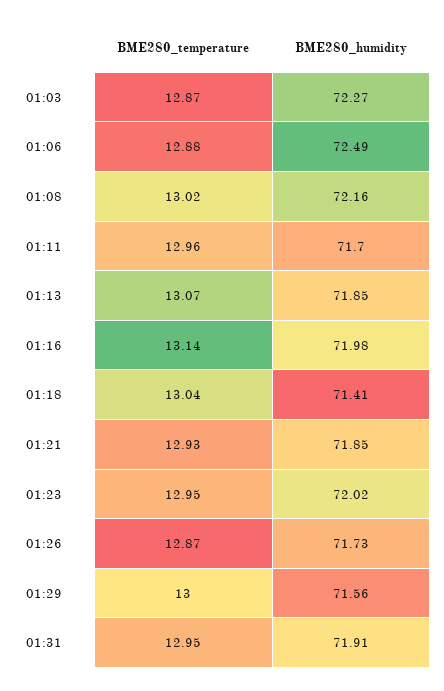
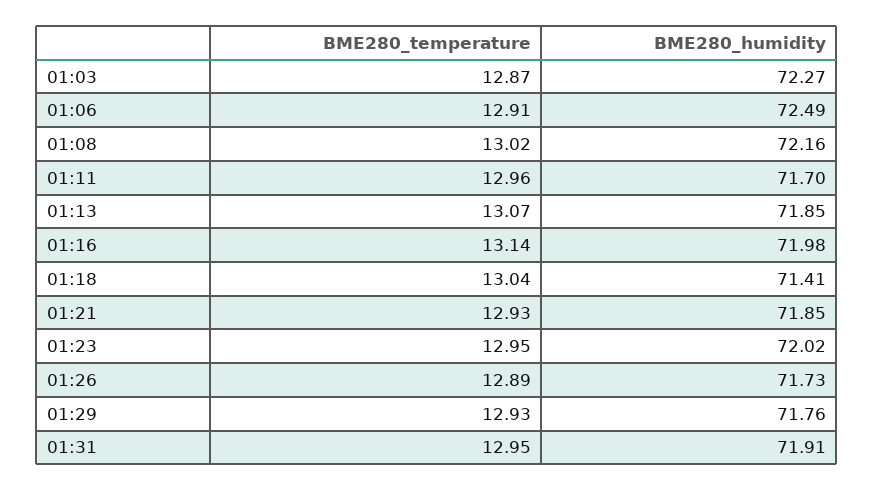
BME280_temperature, 01:06: 12.88 -> 12.91
BME280_temperature, 01:26: 12.87 -> 12.89
BME280_temperature, 01:29: 13 -> 12.93
BME280_humidity, 01:29: 71.56 -> 71.76

